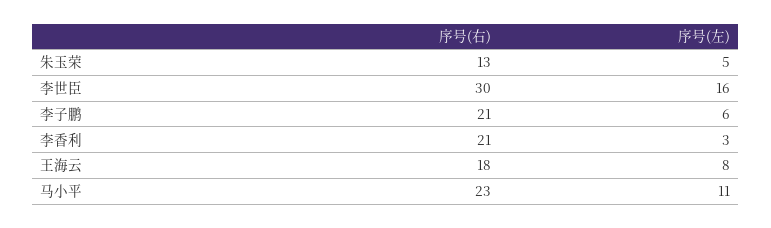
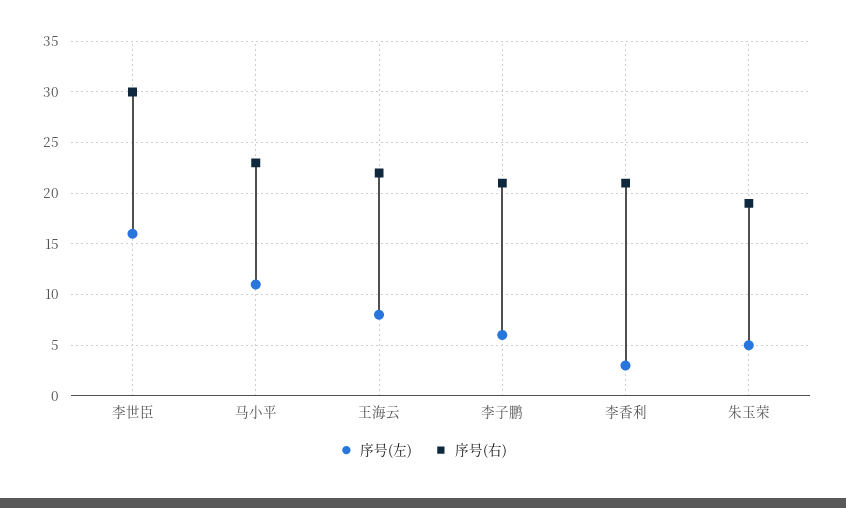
序号(右), 朱玉荣: 13 -> 19
序号(右), 王海云: 18 -> 22

